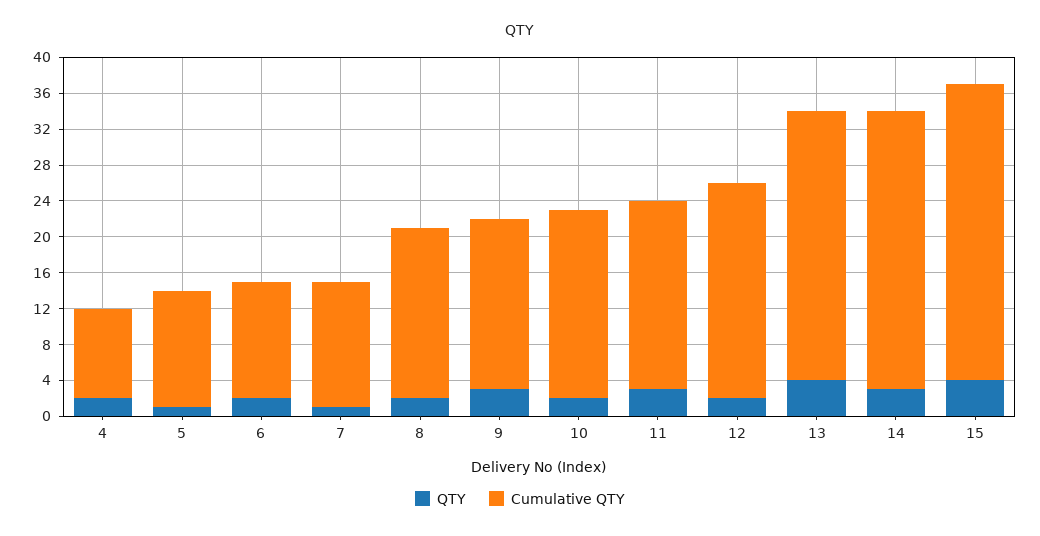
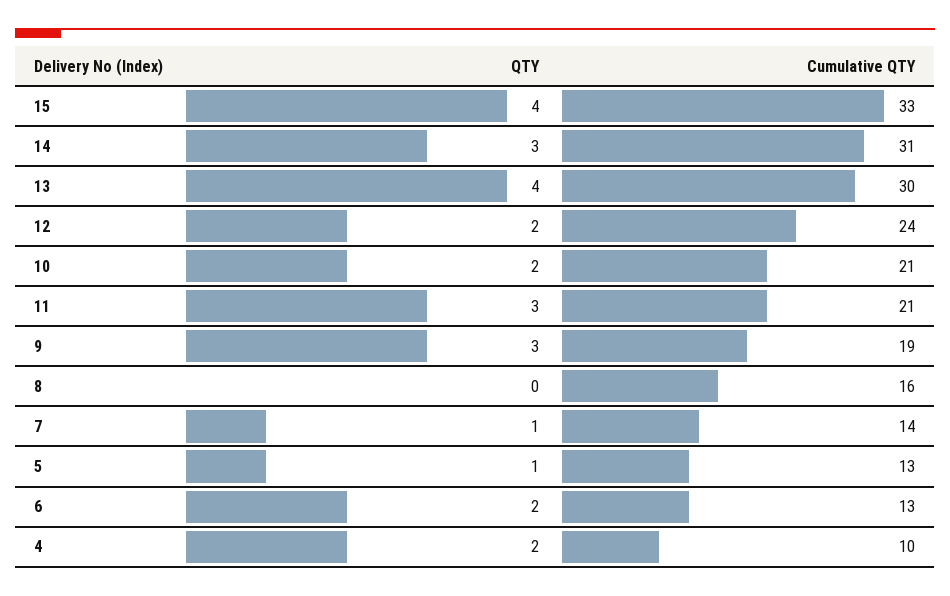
QTY, 8: 2 -> 0
Cumulative QTY, 8: 19 -> 16

